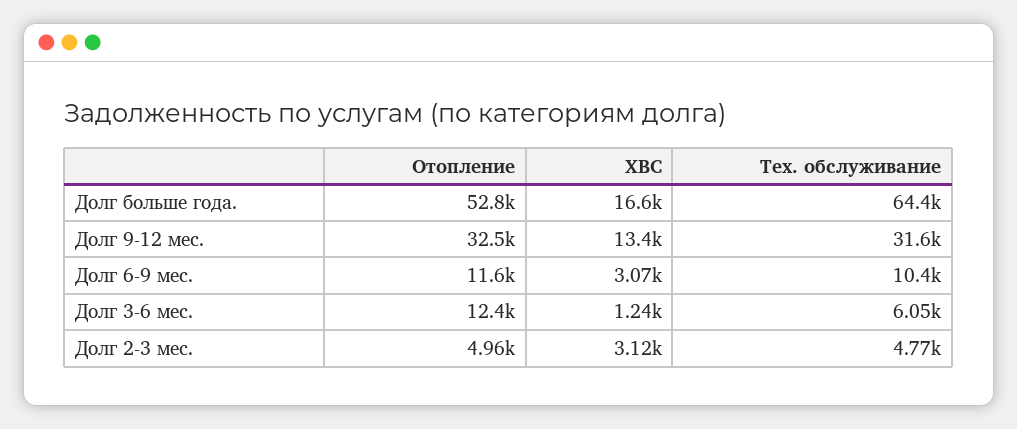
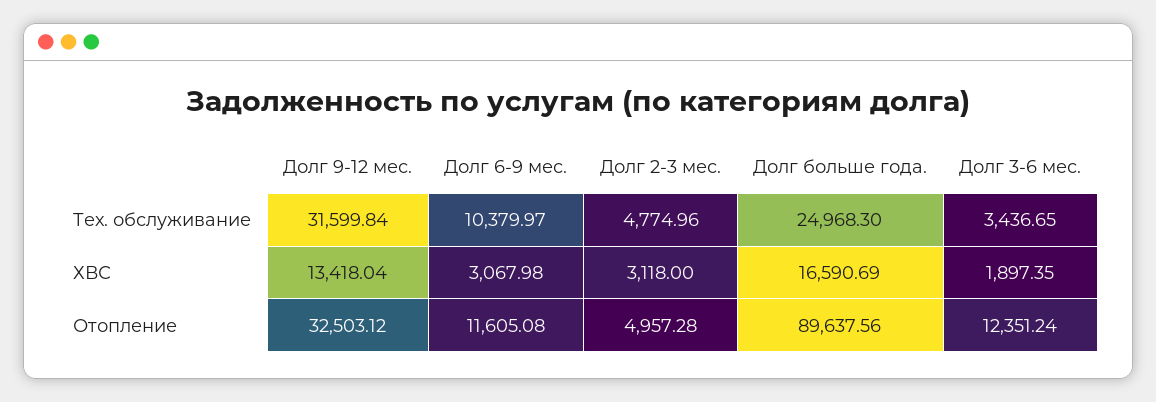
Отопление, Долг больше года.: 52800 -> 89637.56
Тех. обслуживание, Долг больше года.: 64400 -> 24968.3
ХВС, Долг 3-6 мес.: 1240 -> 1897.35
Тех. обслуживание, Долг 3-6 мес.: 6050 -> 3436.65

